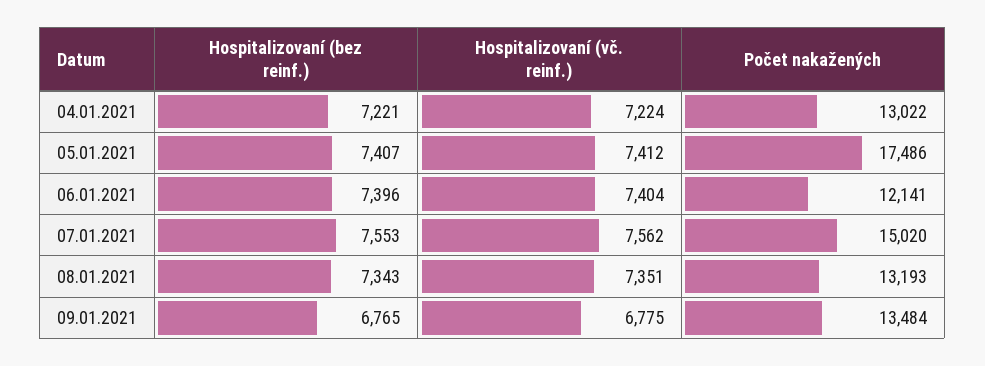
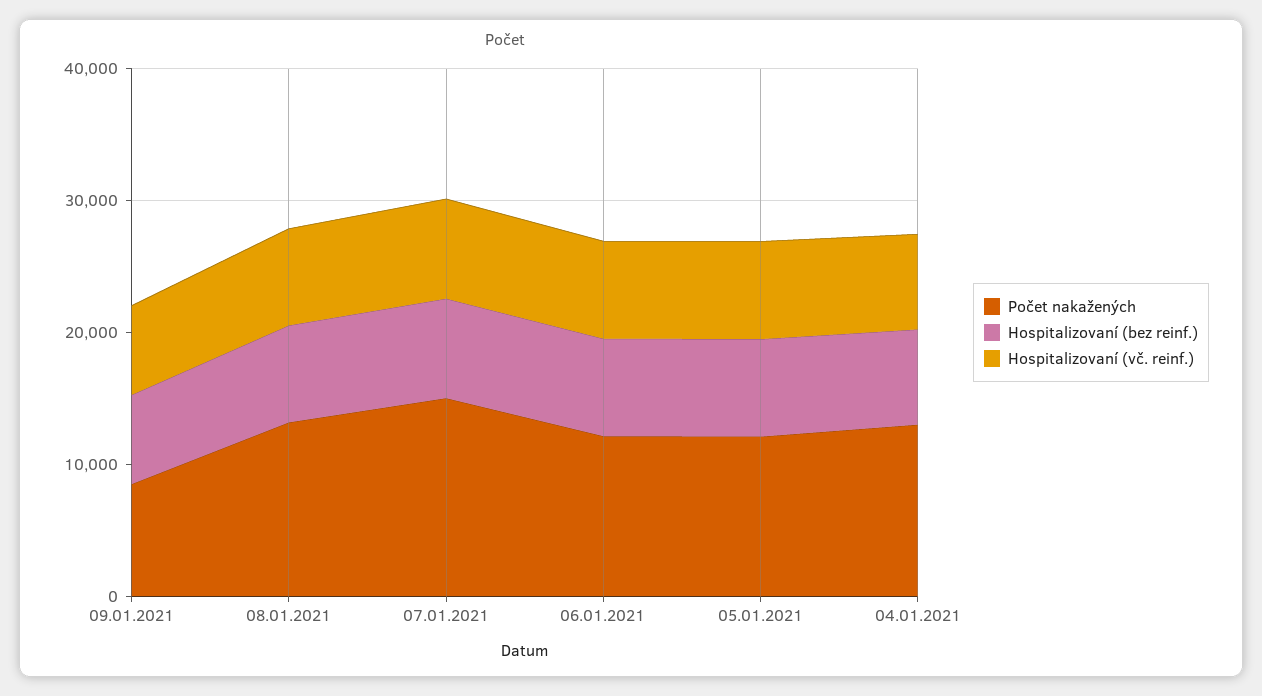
Počet nakažených, 05.01.2021: 17486 -> 12000
Počet nakažených, 09.01.2021: 13484 -> 8000

